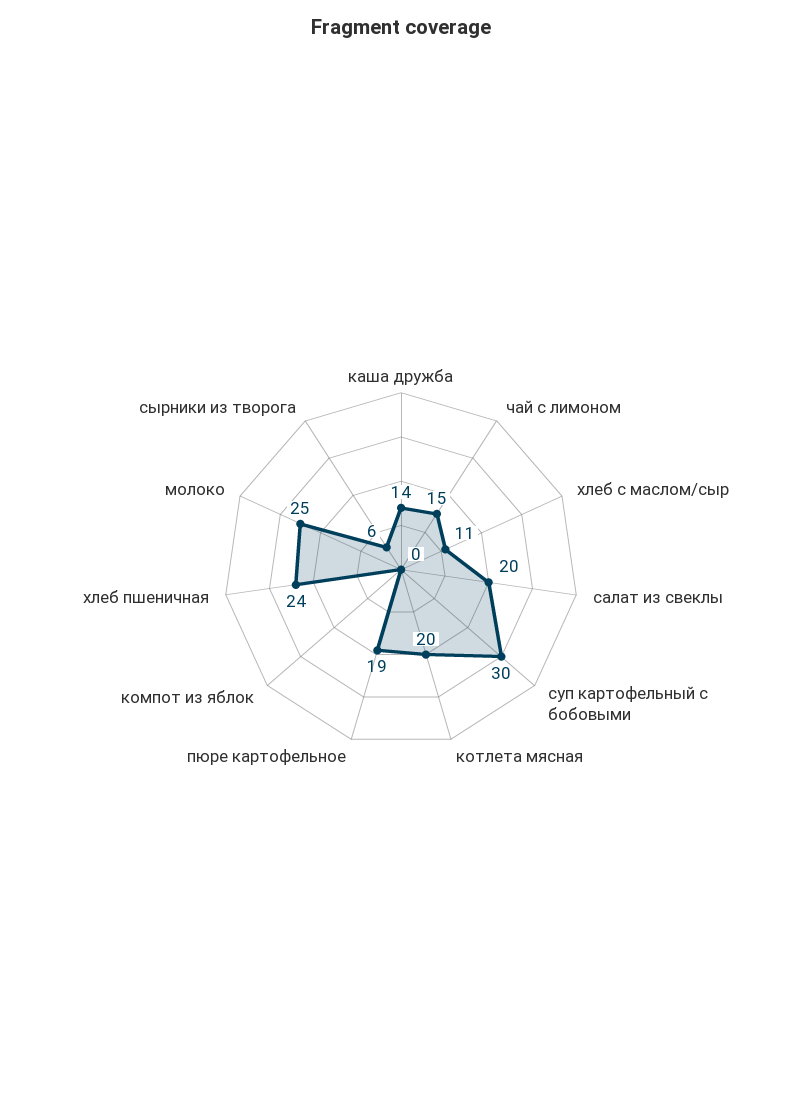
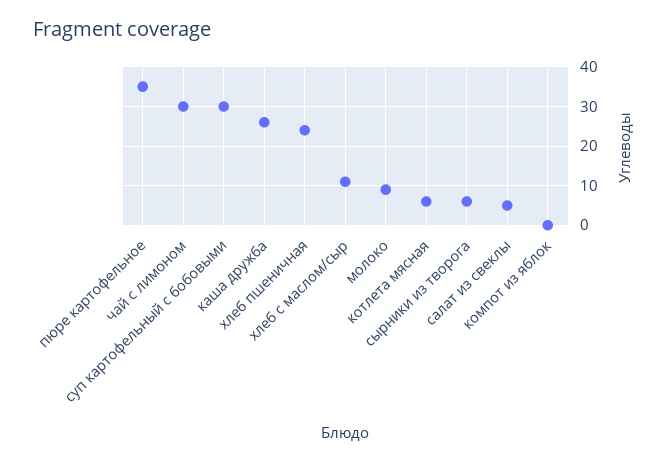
каша дружба: 14 -> 25
чай с лимоном: 15 -> 30
салат из свеклы: 20 -> 5
котлета мясная: 20 -> 5
пюре картофельное: 19 -> 35
молоко: 25 -> 10

